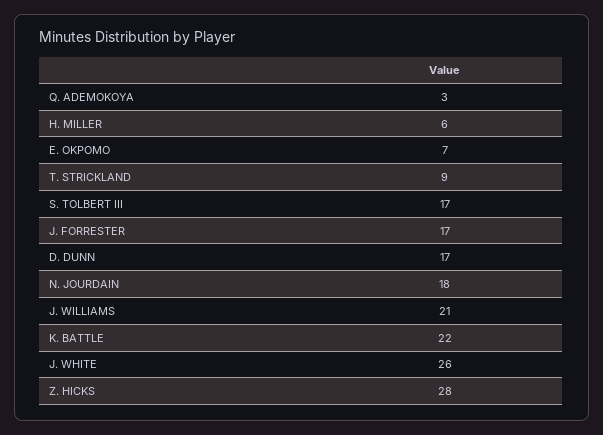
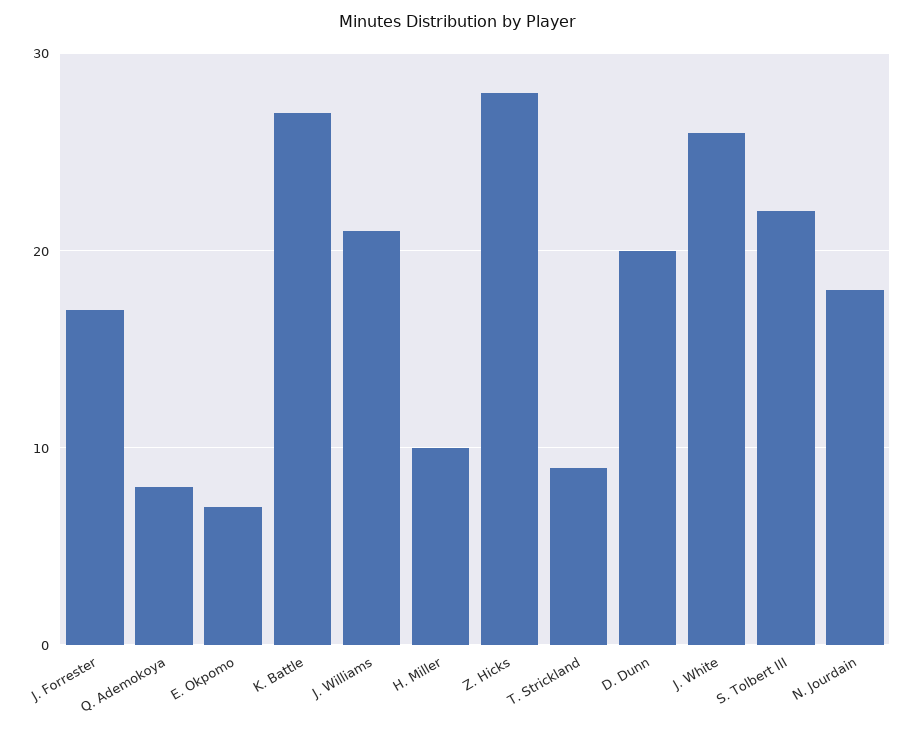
Q. ADEMOKOYA: 3 -> 8
H. MILLER: 6 -> 10
S. TOLBERT III: 17 -> 22
D. DUNN: 17 -> 20
K. BATTLE: 22 -> 27

